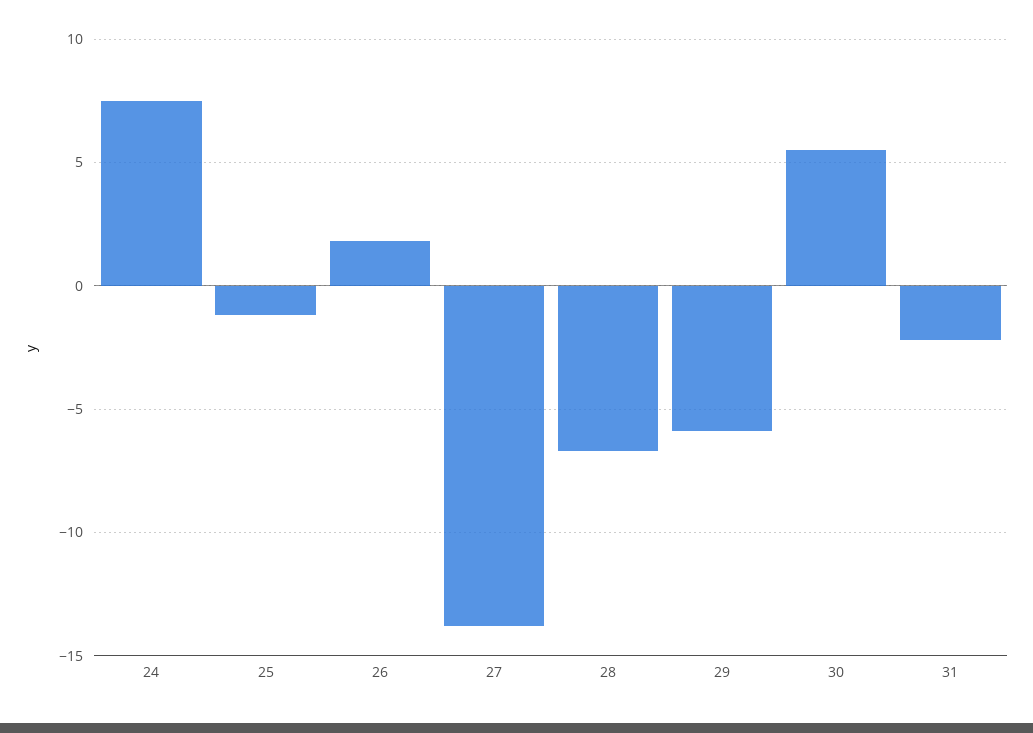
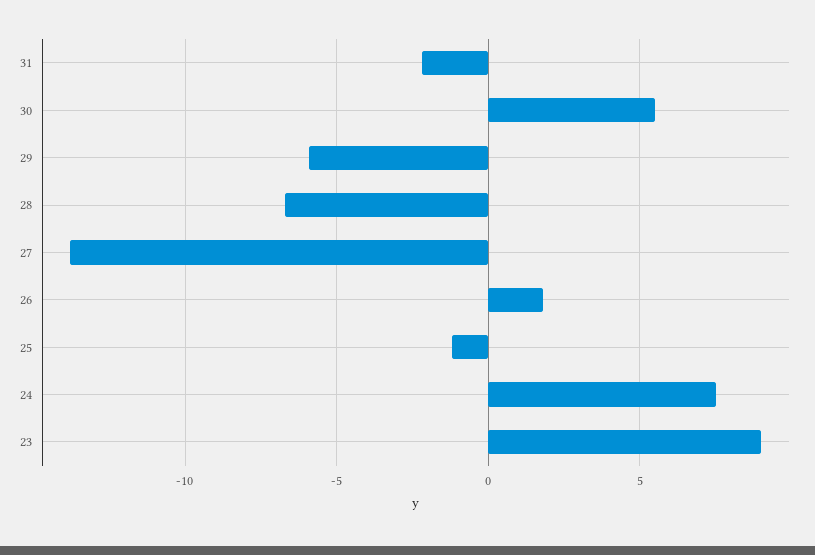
23: none -> 9

